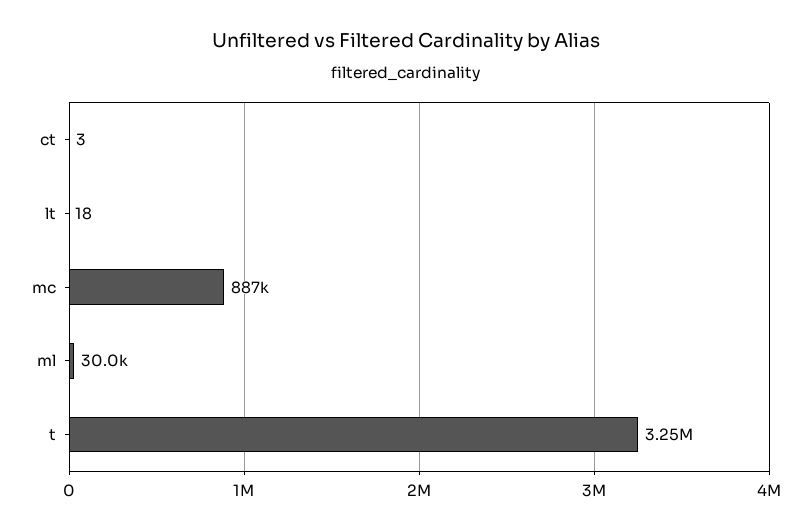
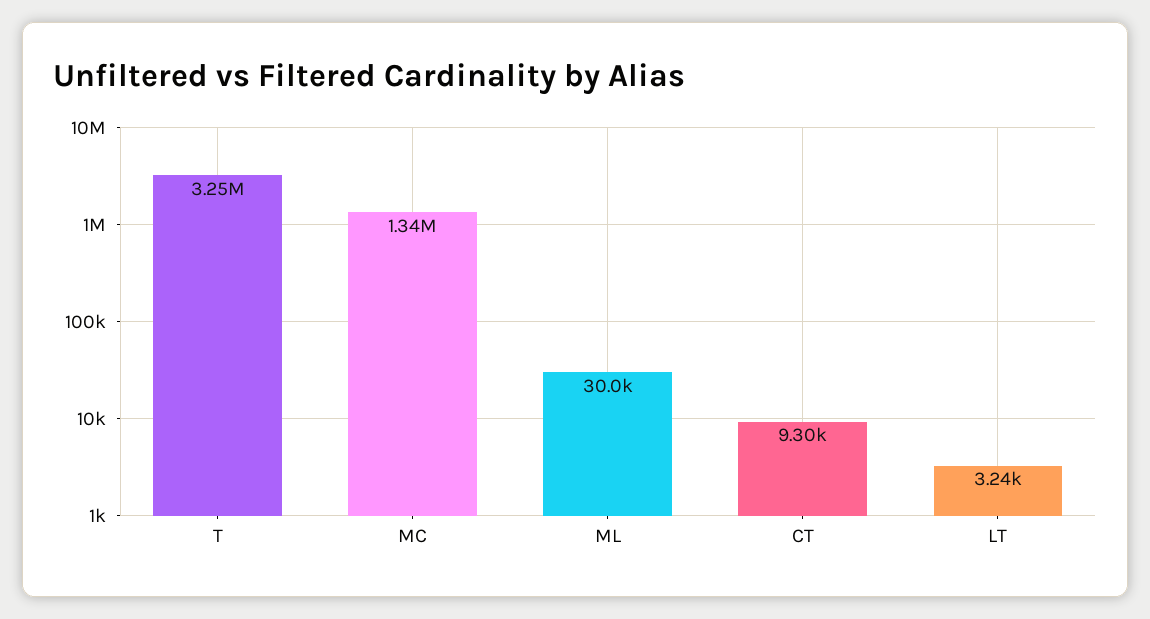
ct: 3 -> 9300
lt: 18 -> 3240
mc: 887000 -> 1340000

